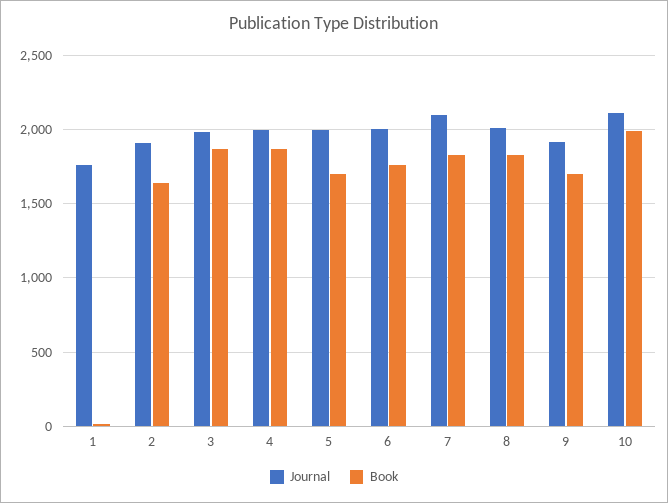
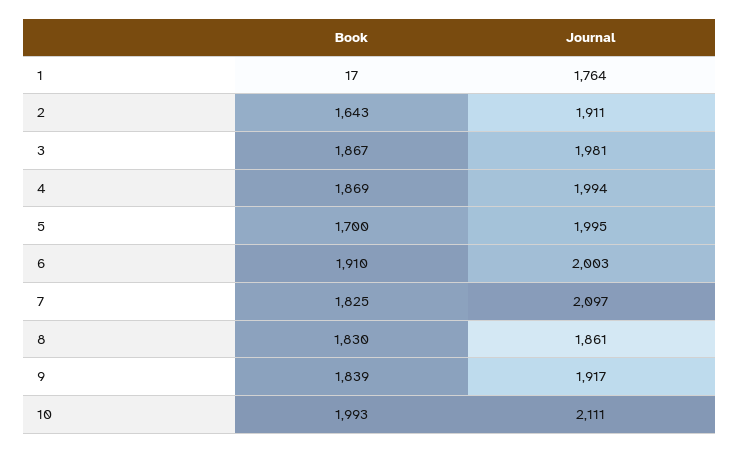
Book, 6: 1750 -> 1910
Journal, 8: 2000 -> 1861
Book, 9: 1700 -> 1839

